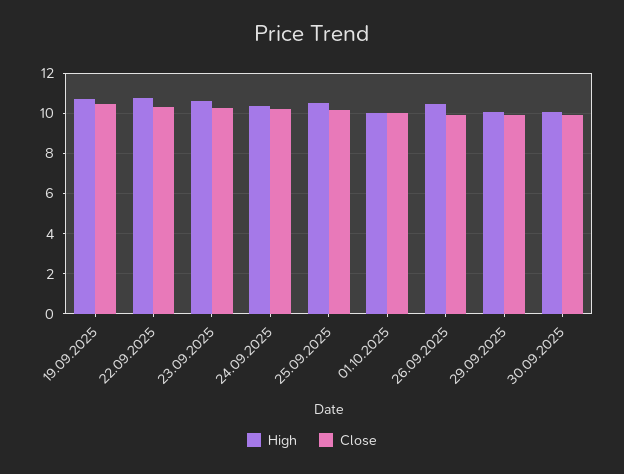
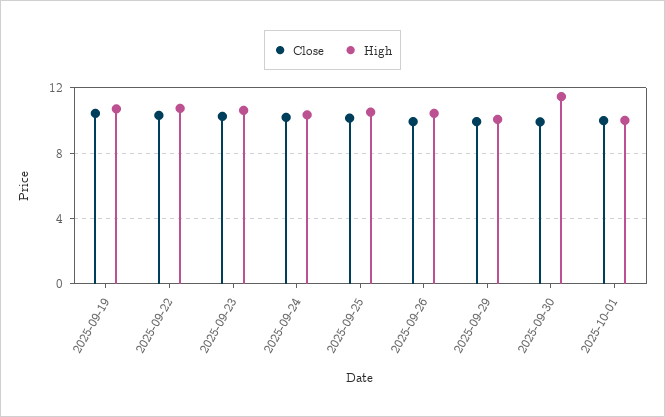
High, 30.09.2025: 10 -> 11.5

